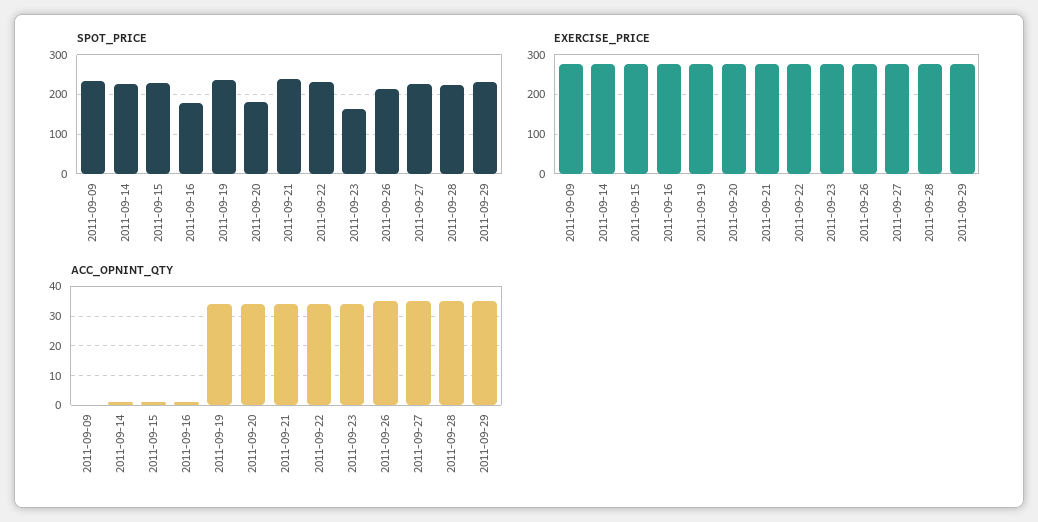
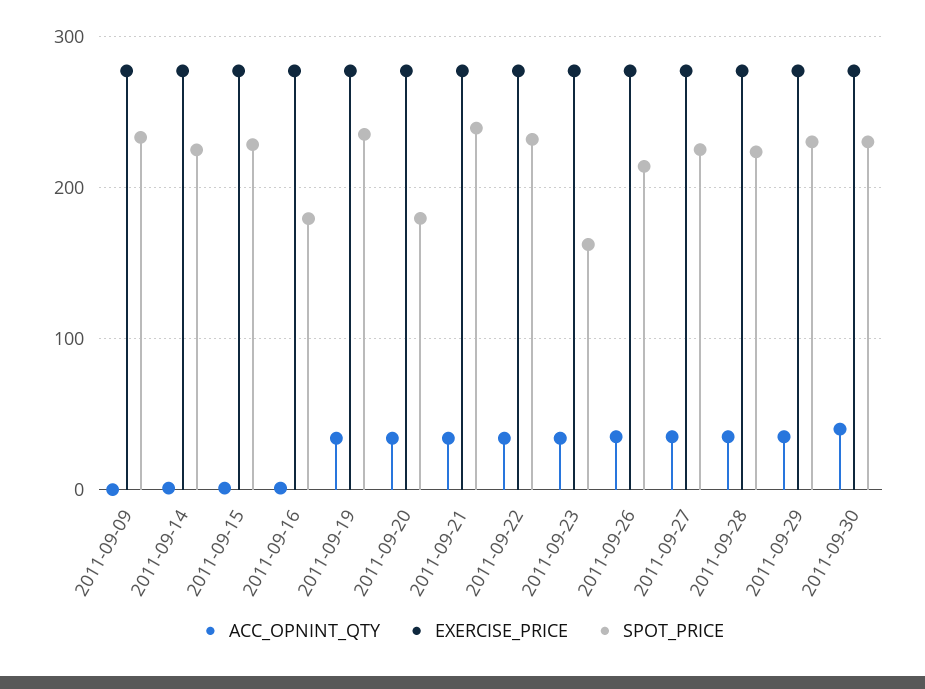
ACC_OPNINT_QTY, 2011-09-30: none -> 40
EXERCISE_PRICE, 2011-09-30: none -> 280
SPOT_PRICE, 2011-09-30: none -> 230

